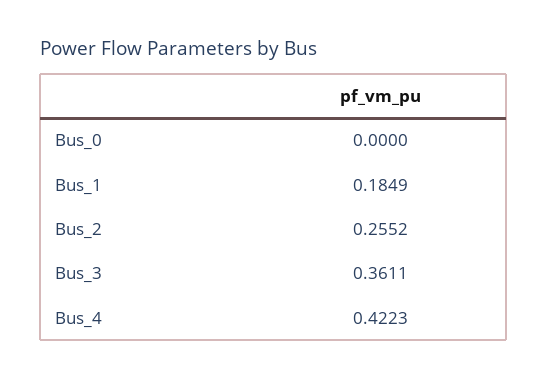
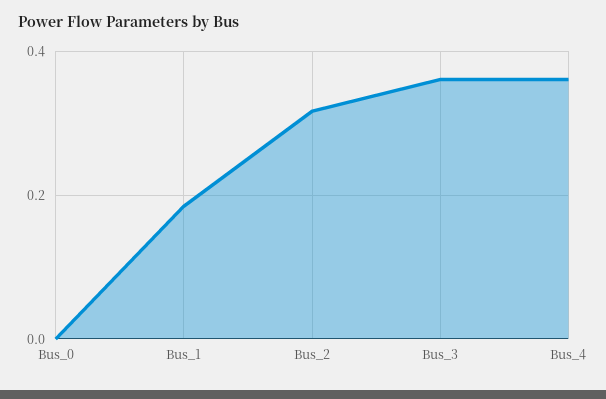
Bus_2: 0.2552 -> 0.32
Bus_4: 0.4223 -> 0.36

